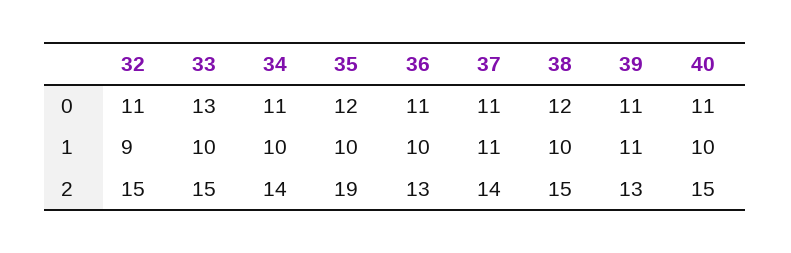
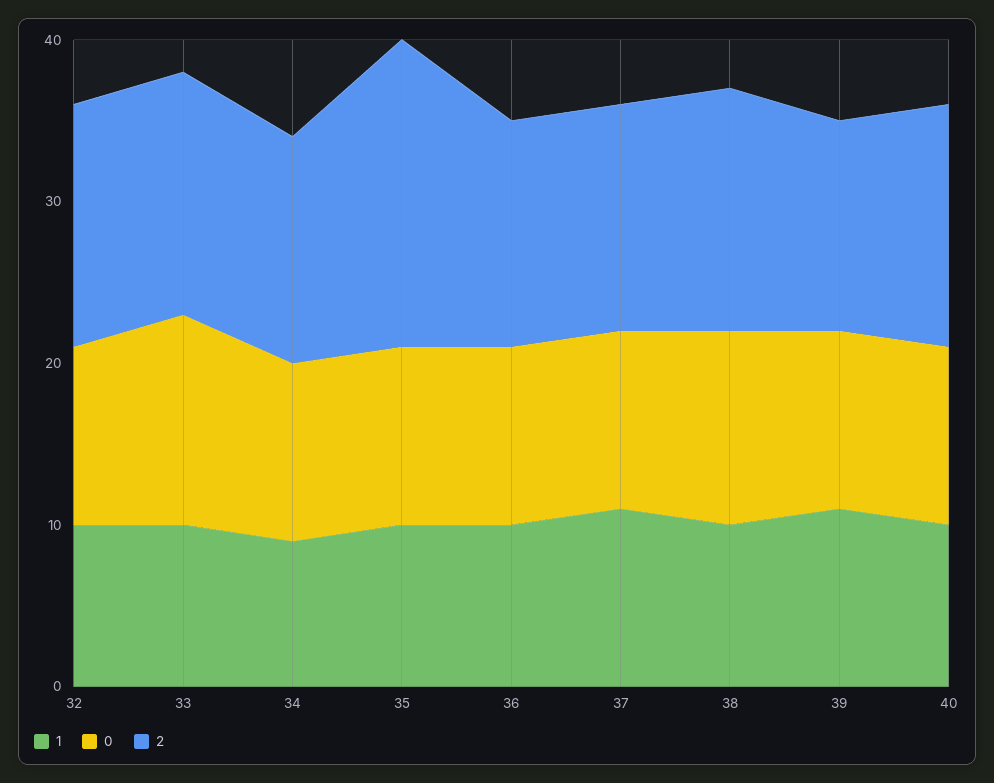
0, 35: 12 -> 11
1, 32: 9 -> 10
1, 34: 10 -> 9
2, 36: 13 -> 14

